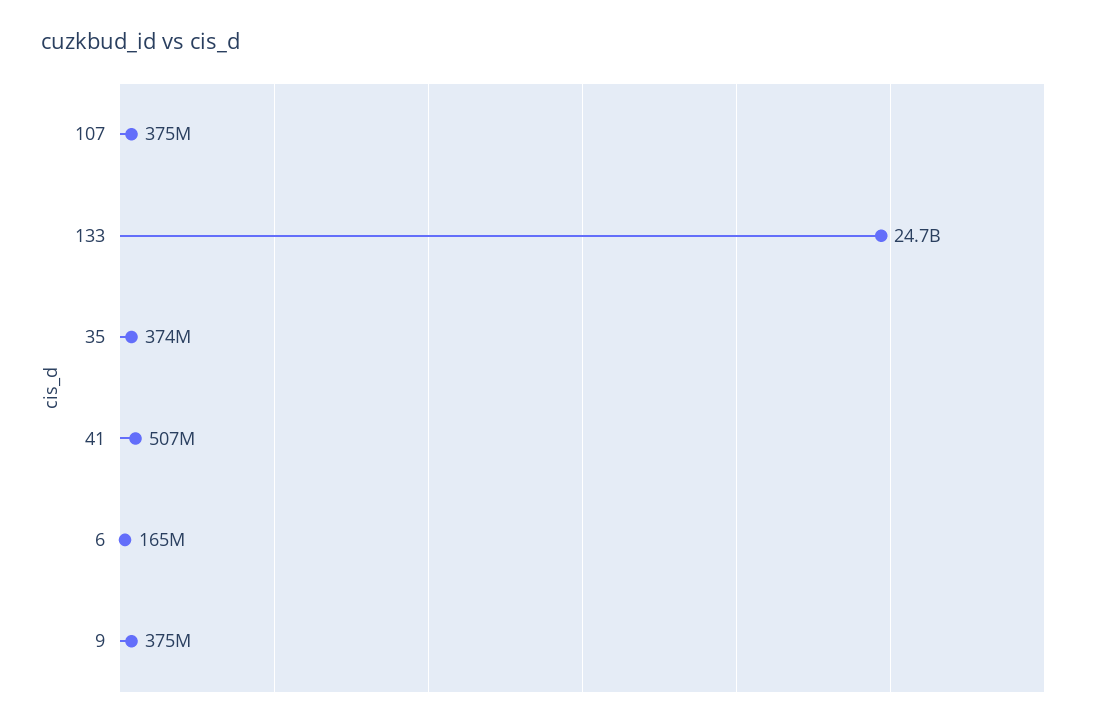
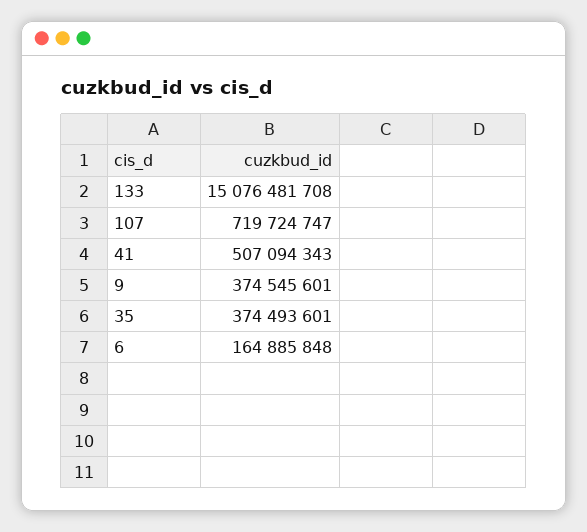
107: 375000000 -> 719724747
133: 24700000000 -> 15076481708

